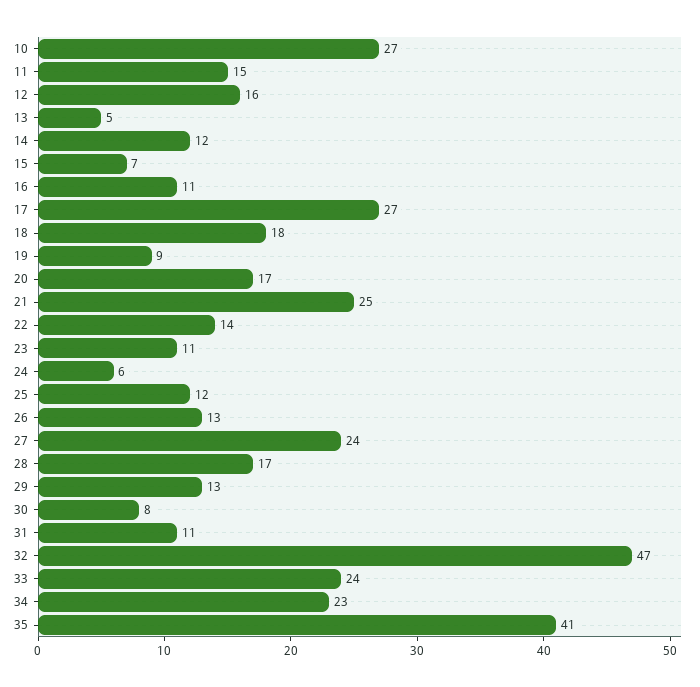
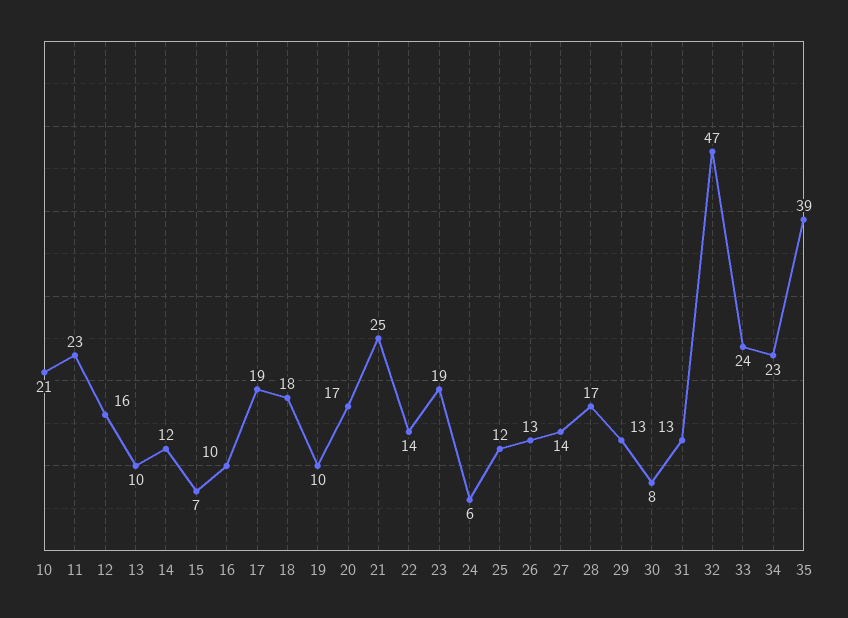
10: 27 -> 21
11: 15 -> 23
13: 5 -> 10
16: 11 -> 10
17: 27 -> 19
19: 9 -> 10
23: 11 -> 19
27: 24 -> 14
31: 11 -> 13
35: 41 -> 39

